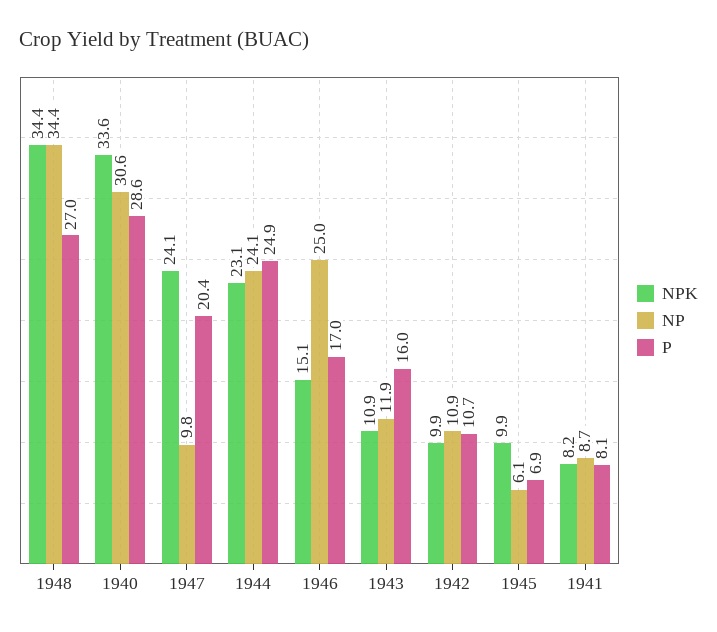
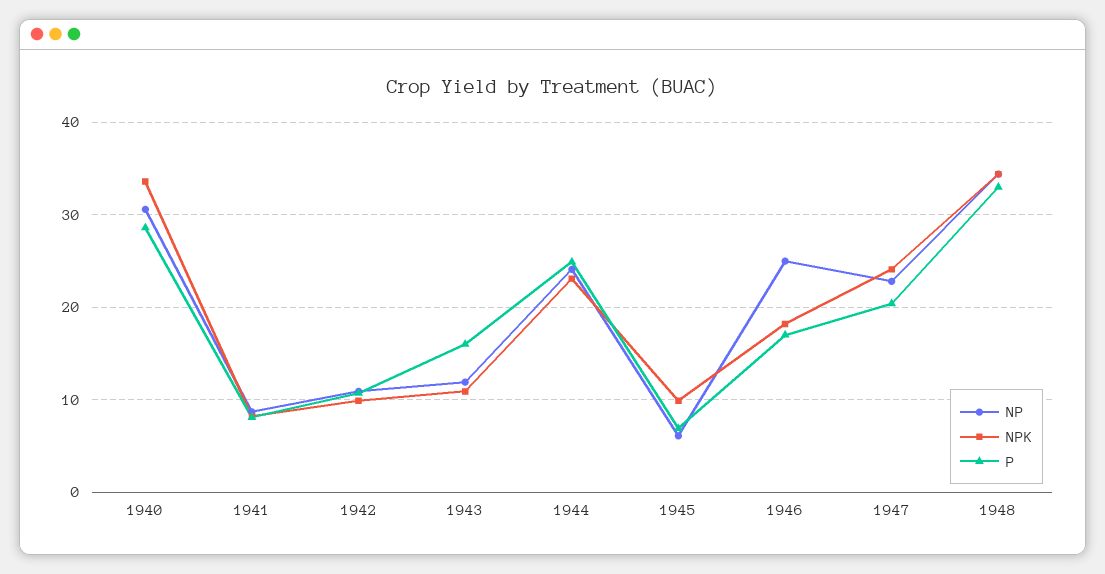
P, 1948: 27 -> 33
NP, 1947: 9.8 -> 23
NPK, 1946: 15.1 -> 18

